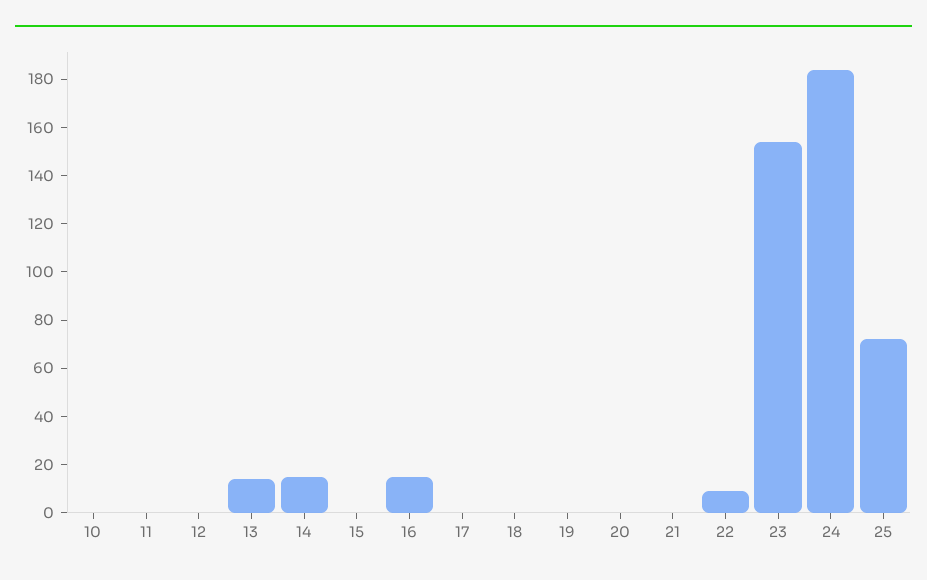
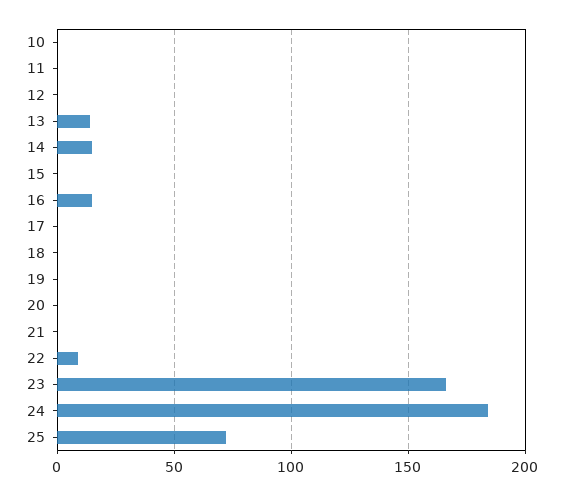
23: 155 -> 165

